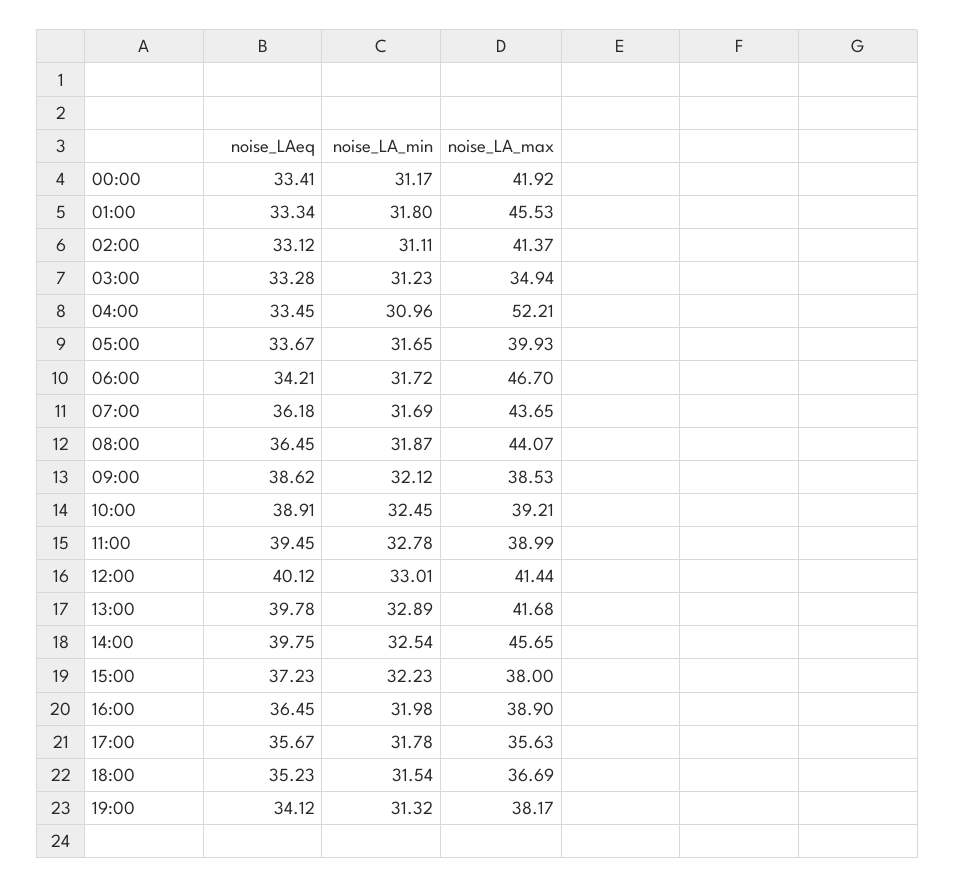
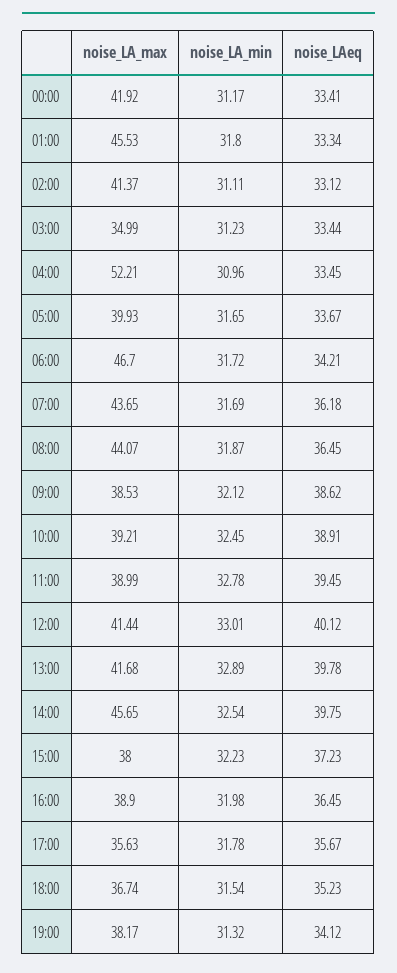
noise_LAeq, 03:00: 33.28 -> 33.44
noise_LA_max, 03:00: 34.94 -> 34.99
noise_LA_max, 18:00: 36.69 -> 36.74

